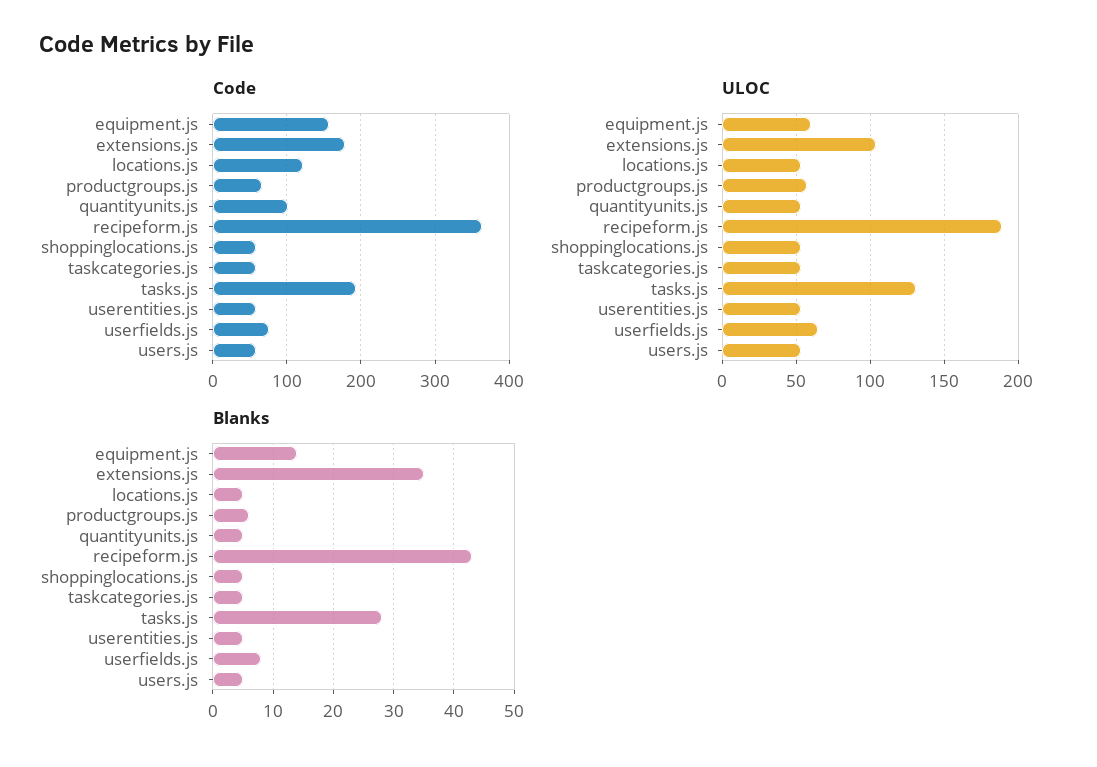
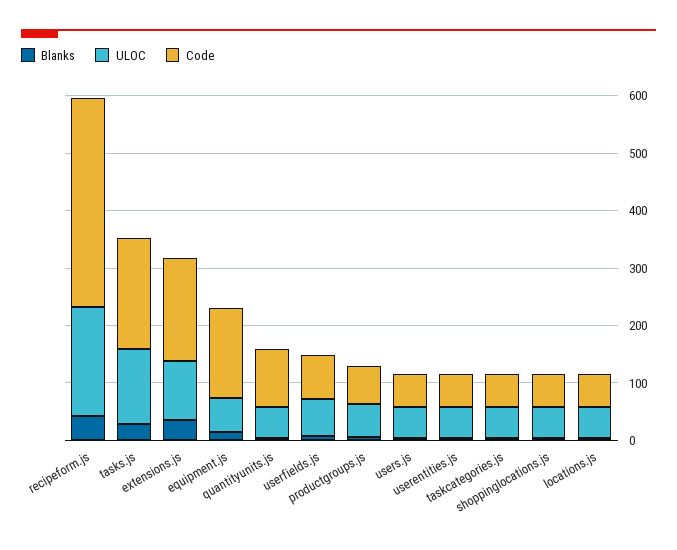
Code, locations.js: 120 -> 60

